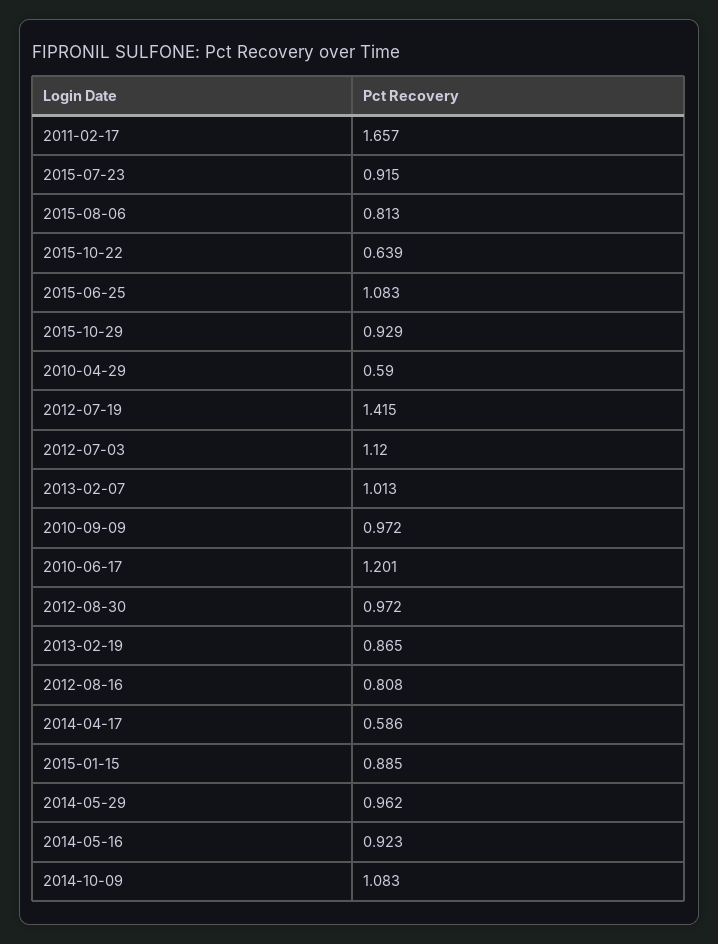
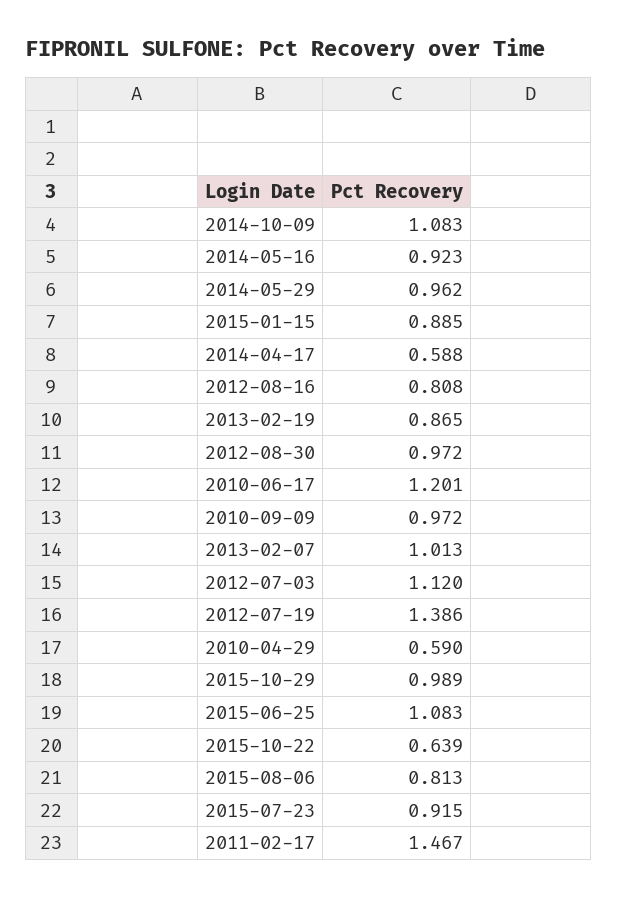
2011-02-17: 1.657 -> 1.467
2015-10-29: 0.929 -> 0.989
2012-07-19: 1.415 -> 1.386
2014-04-17: 0.586 -> 0.588

